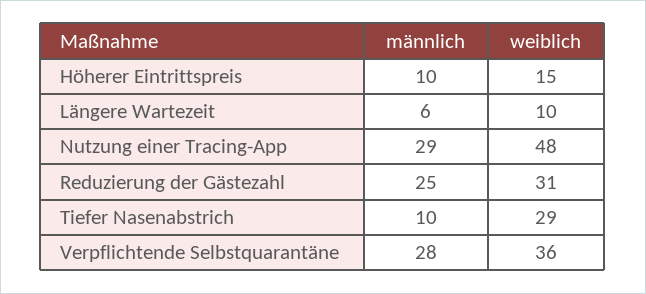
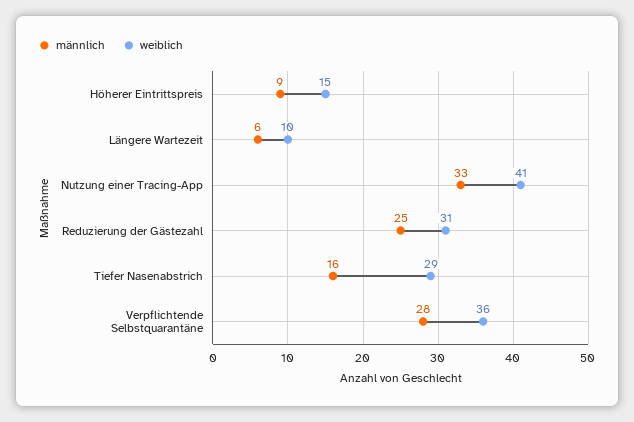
männlich, Höherer Eintrittspreis: 10 -> 9
männlich, Nutzung einer Tracing-App: 29 -> 33
weiblich, Nutzung einer Tracing-App: 48 -> 41
männlich, Tiefer Nasenabstrich: 10 -> 16

